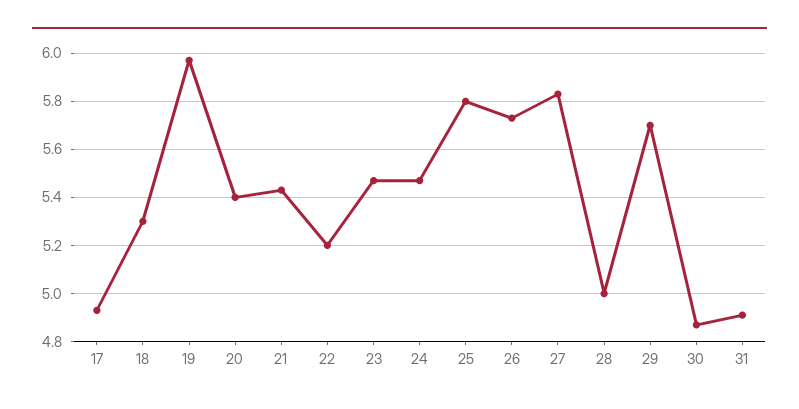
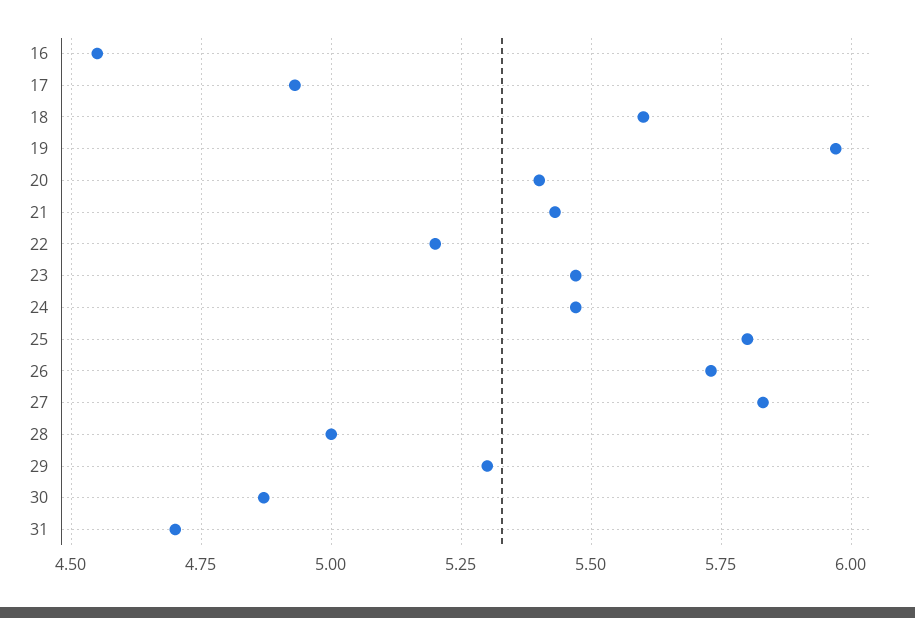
18: 5.3 -> 5.6
29: 5.7 -> 5.3
31: 4.9 -> 4.7
16: none -> 4.55

